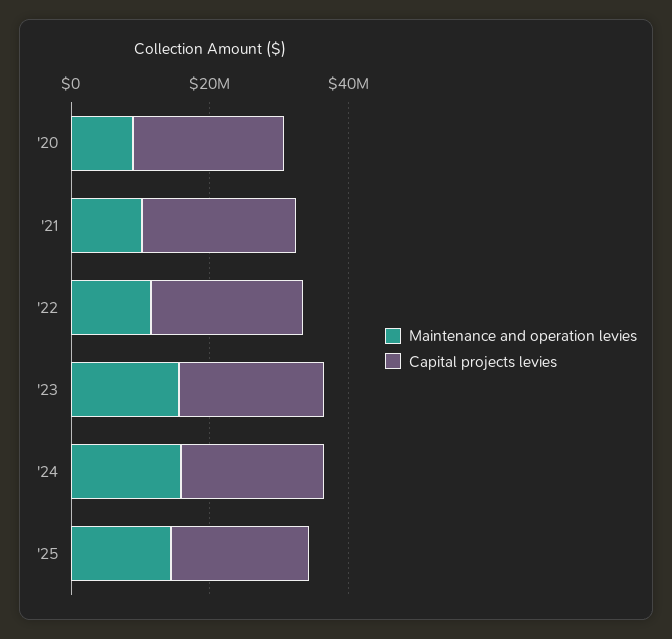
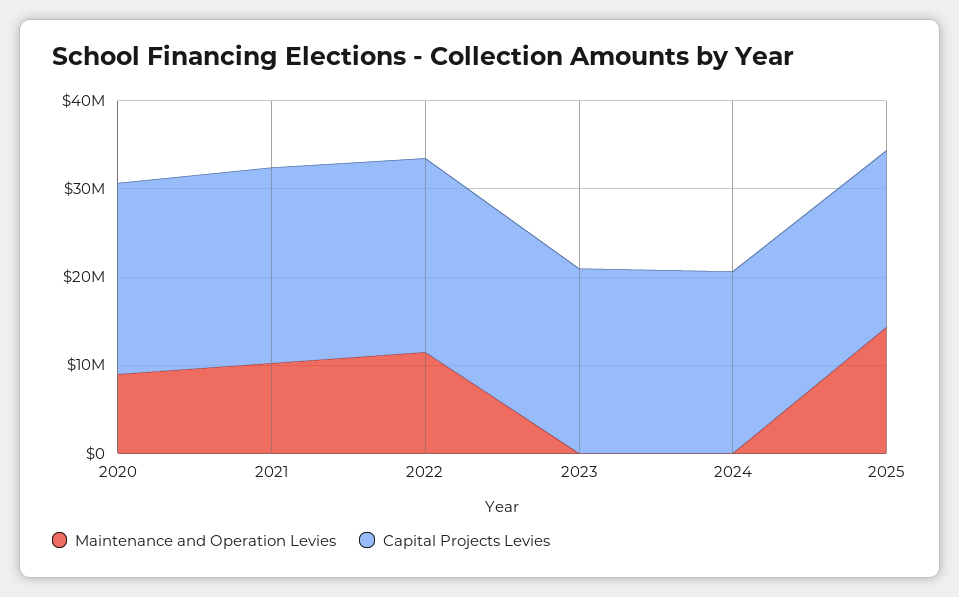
Maintenance and operation levies, '23: 15000000 -> 0
Maintenance and operation levies, '24: 15000000 -> 0

